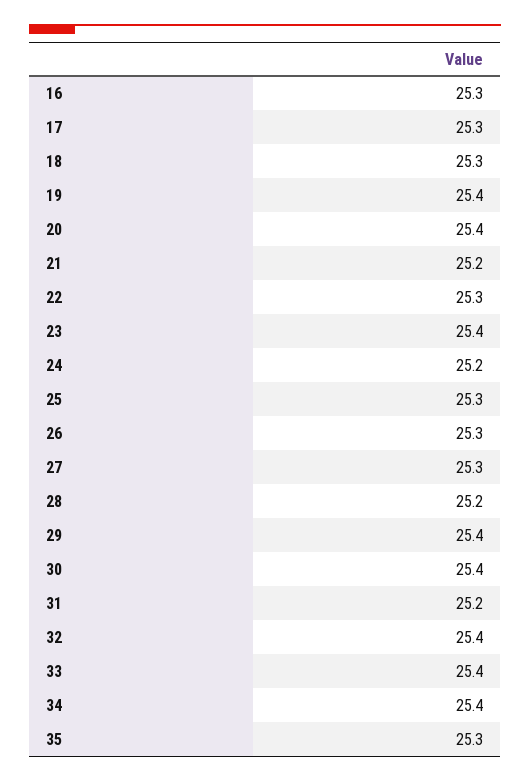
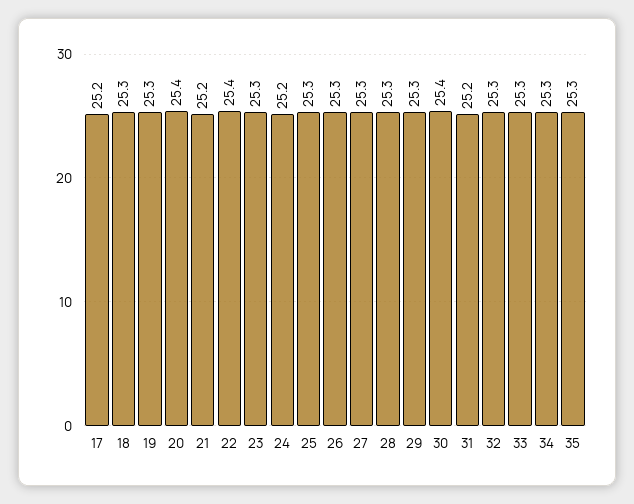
16: 25.3 -> none
17: 25.3 -> 25.2
19: 25.4 -> 25.3
22: 25.3 -> 25.4
23: 25.4 -> 25.3
28: 25.2 -> 25.3
29: 25.4 -> 25.3
32: 25.4 -> 25.3
33: 25.4 -> 25.3
34: 25.4 -> 25.3

